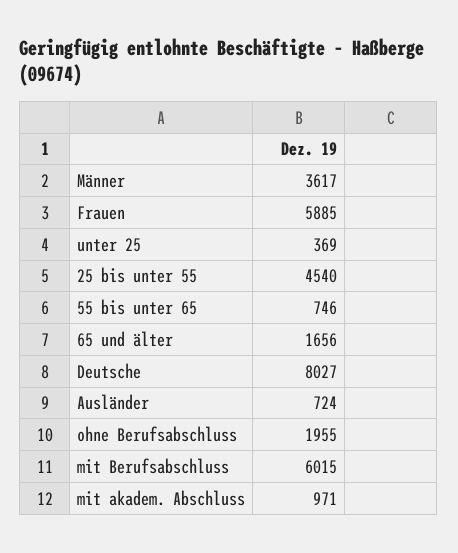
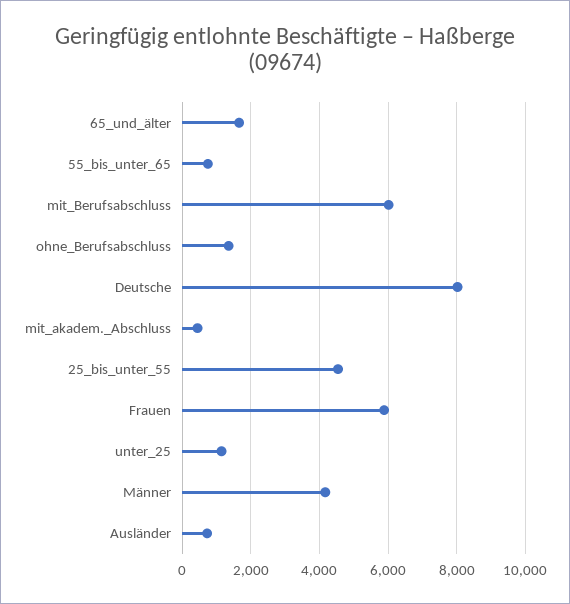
Männer: 3617 -> 4200
unter 25: 369 -> 1200
ohne Berufsabschluss: 1955 -> 1400
mit akadem. Abschluss: 971 -> 400

